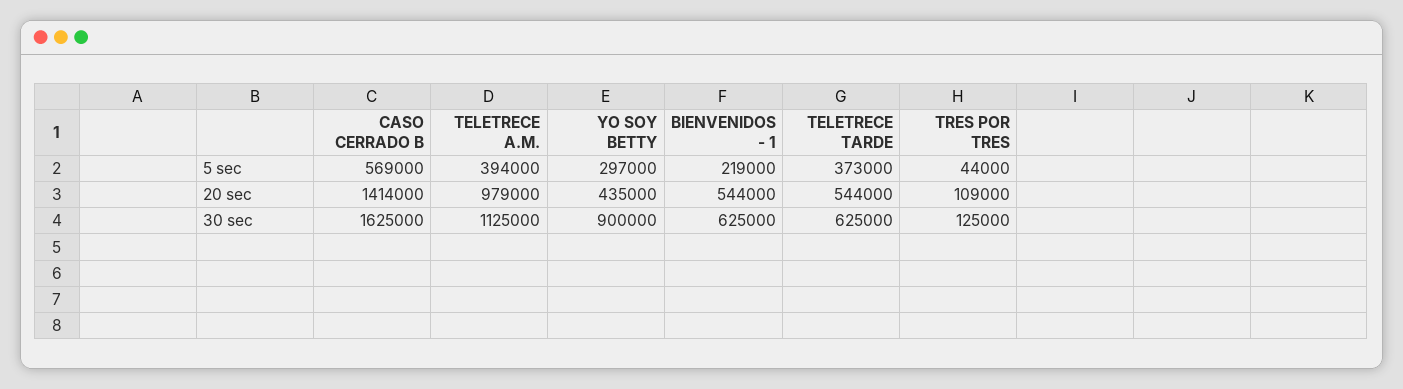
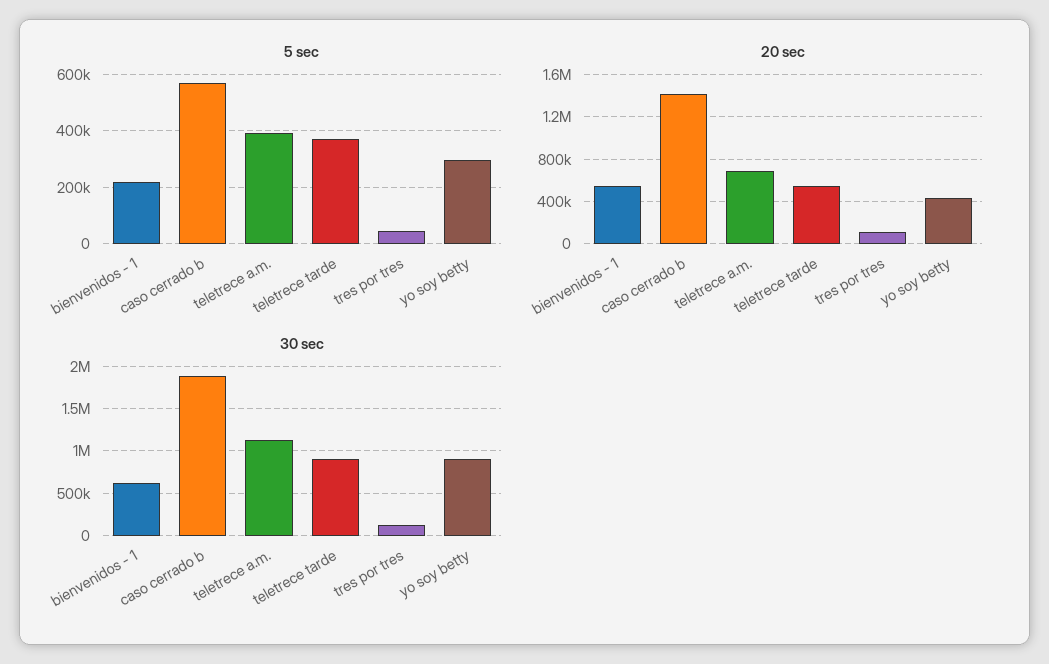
20 sec, TELETRECE A.M.: 979000 -> 700000
30 sec, CASO CERRADO B: 1625000 -> 1900000
30 sec, TELETRECE TARDE: 625000 -> 900000

